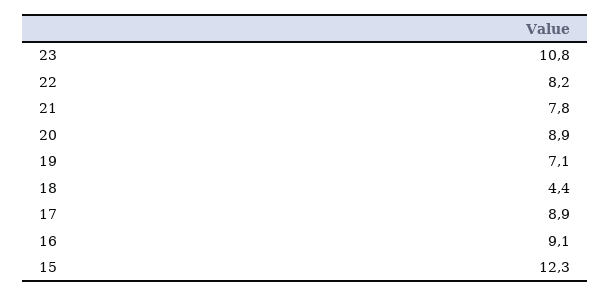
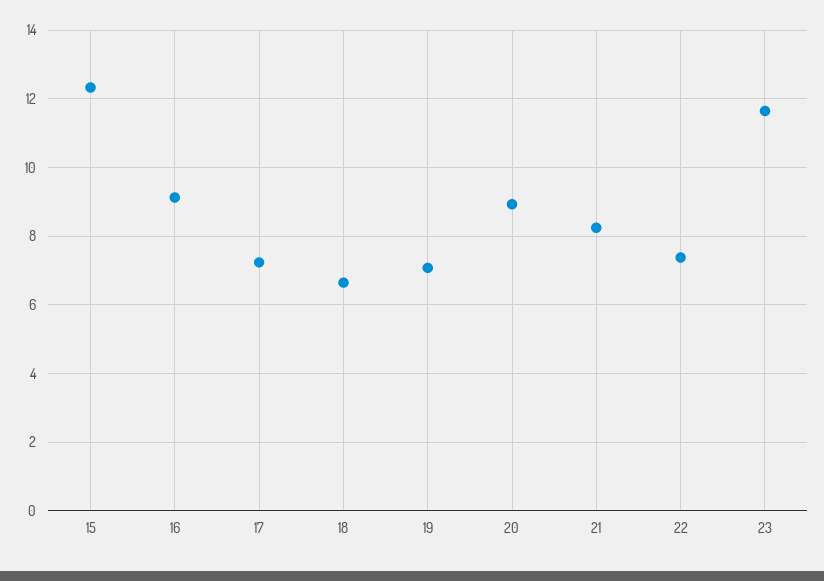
23: 10.8 -> 11.6
22: 8.2 -> 7.4
21: 7.8 -> 8.2
18: 4.4 -> 6.6
17: 8.9 -> 7.2

